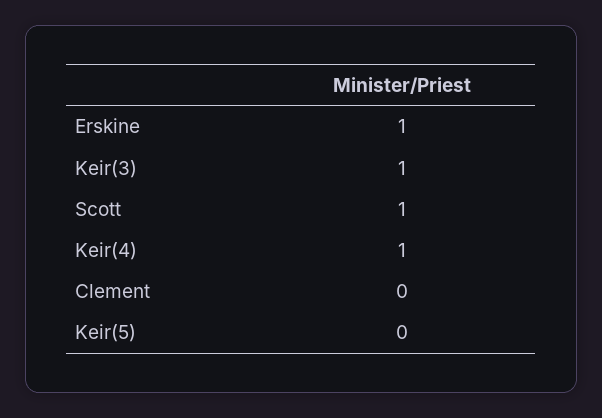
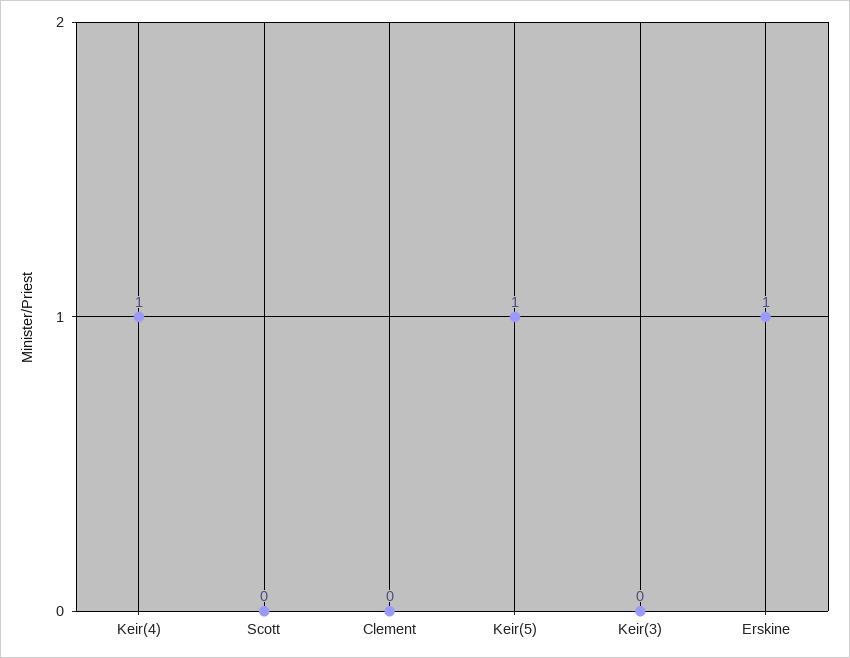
Keir(3): 1 -> 0
Scott: 1 -> 0
Keir(5): 0 -> 1

